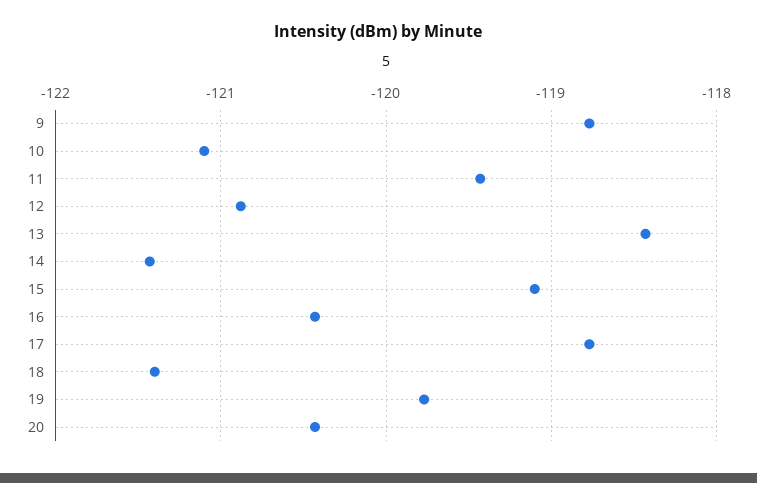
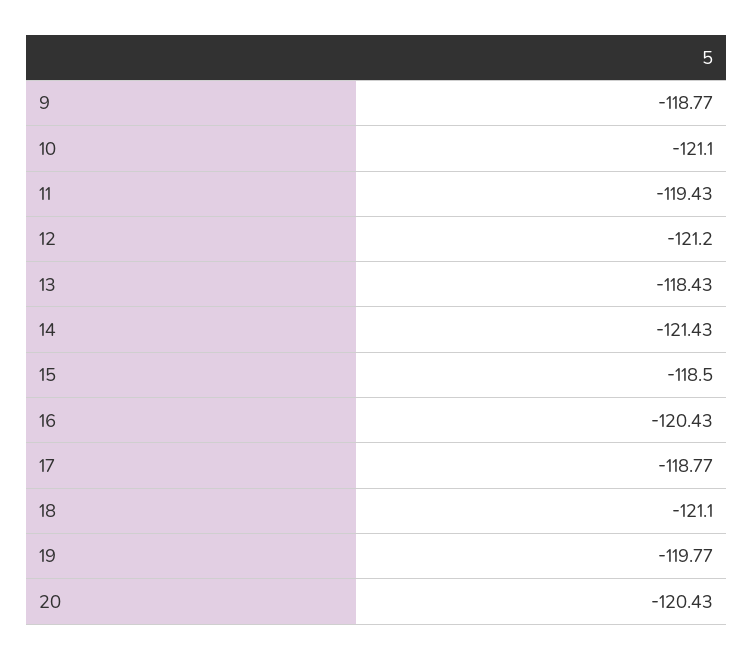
12: -120.9 -> -121.2
15: -119.1 -> -118.5
18: -121.4 -> -121.1

